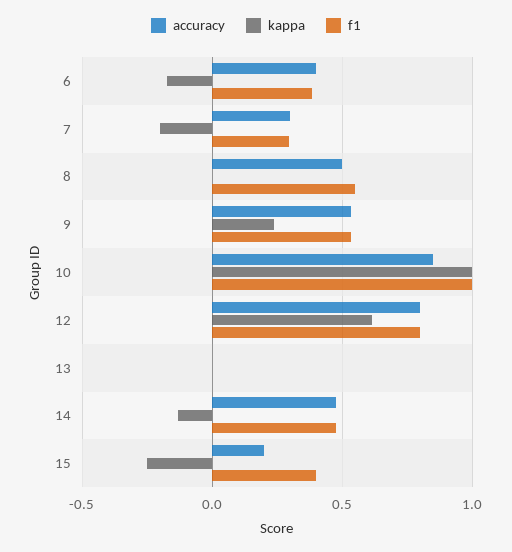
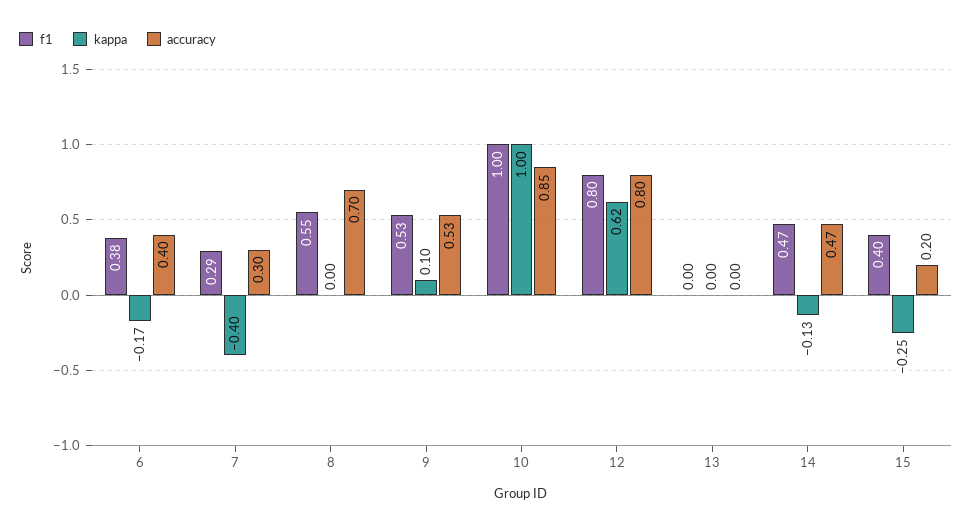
kappa, 7: -0.2 -> -0.4
accuracy, 8: 0.5 -> 0.7
kappa, 9: 0.25 -> 0.1

